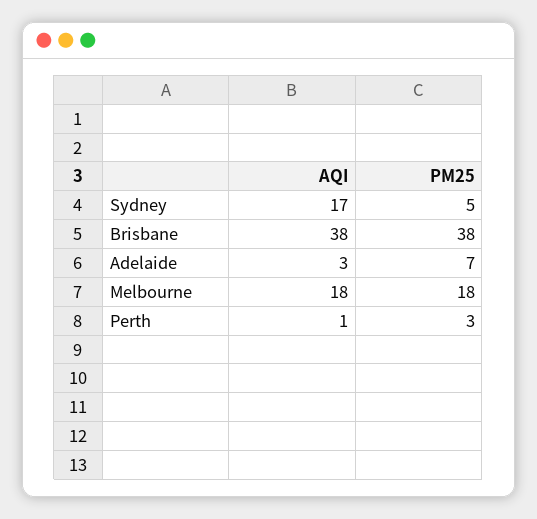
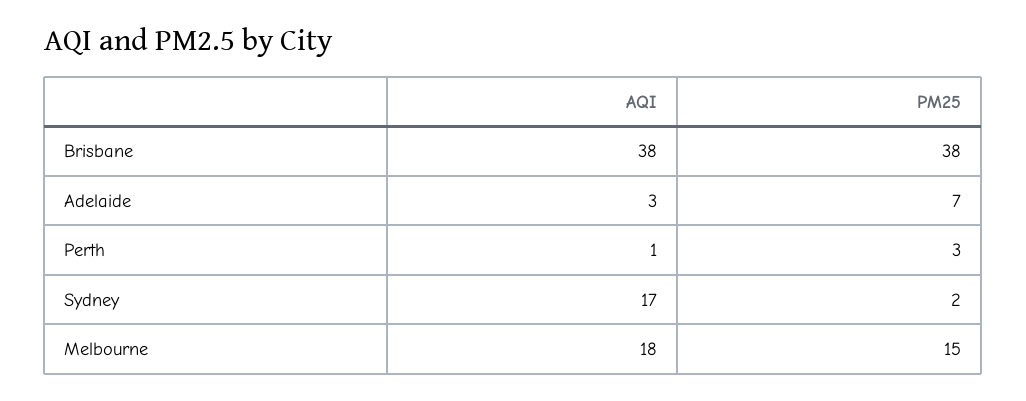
PM25, Sydney: 5 -> 2
PM25, Melbourne: 18 -> 15

